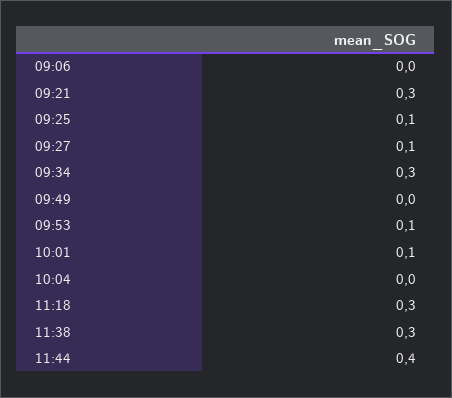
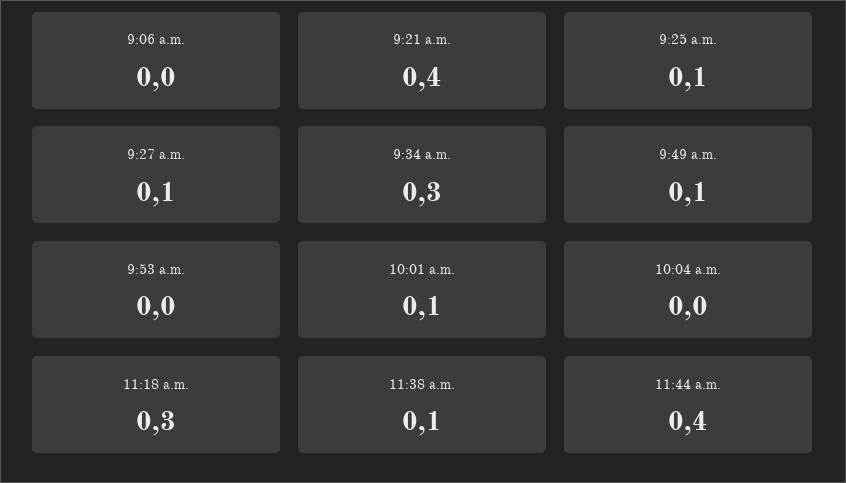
09:21: 0.3 -> 0.4
09:49: 0 -> 0.1
09:53: 0.1 -> 0
11:38: 0.3 -> 0.1

